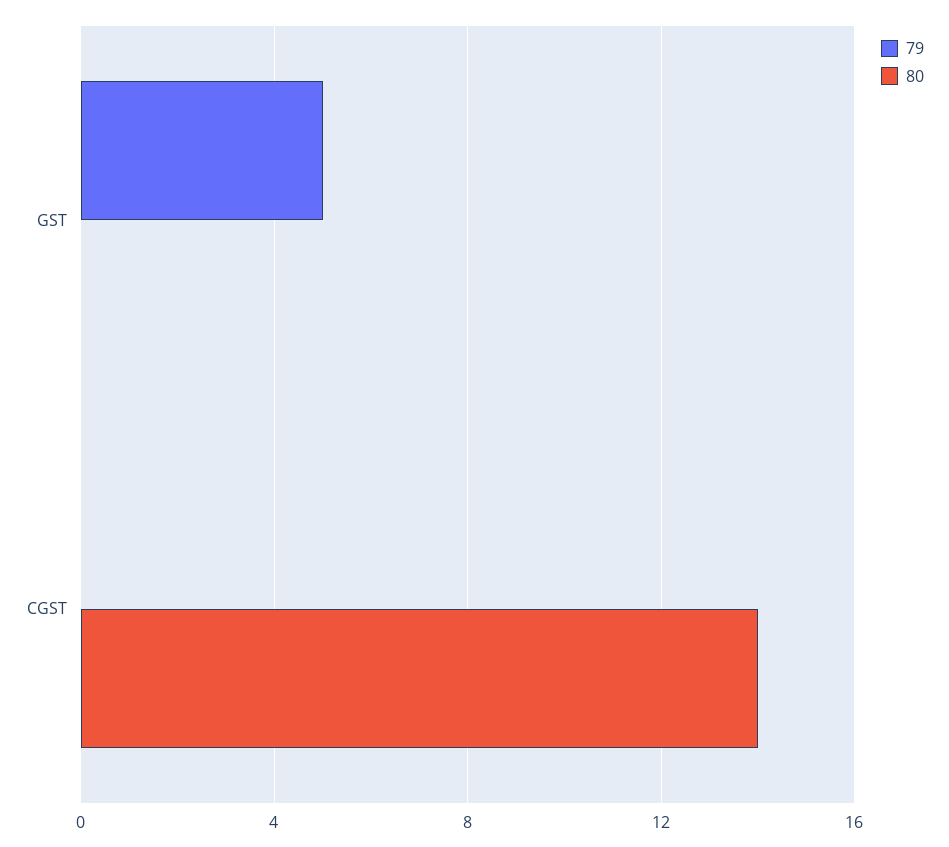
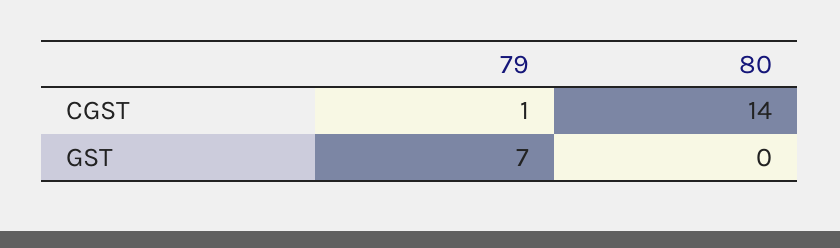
79, GST: 5 -> 7
79, CGST: 0 -> 1

